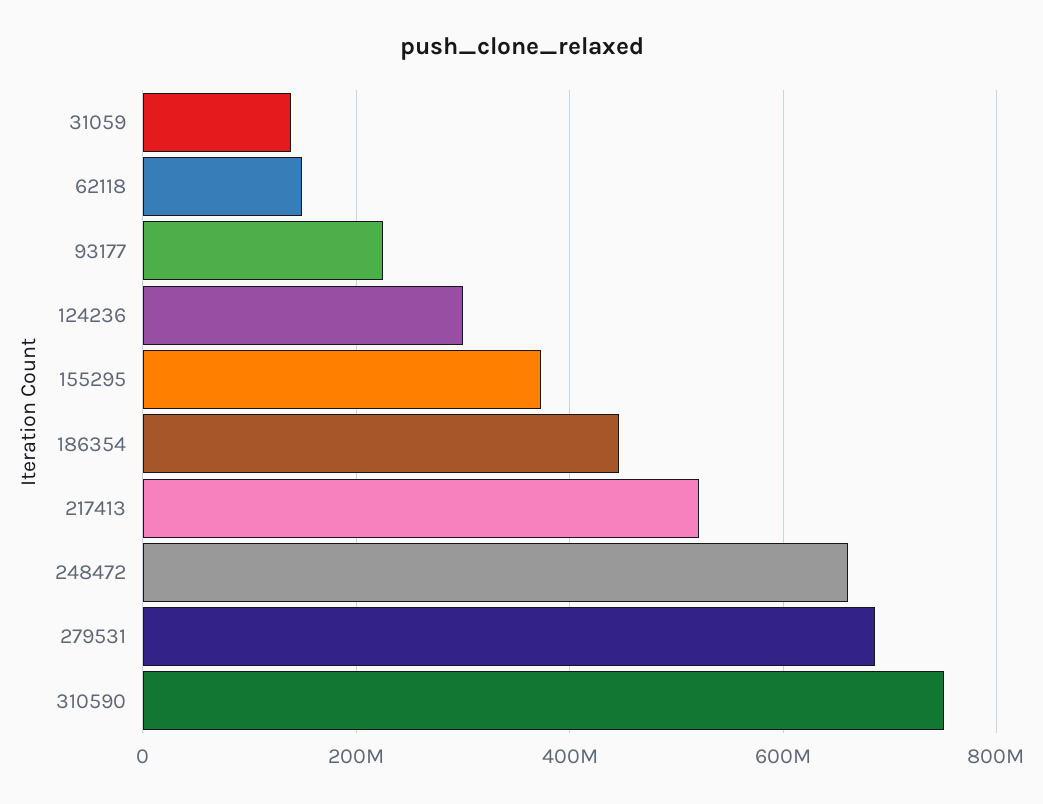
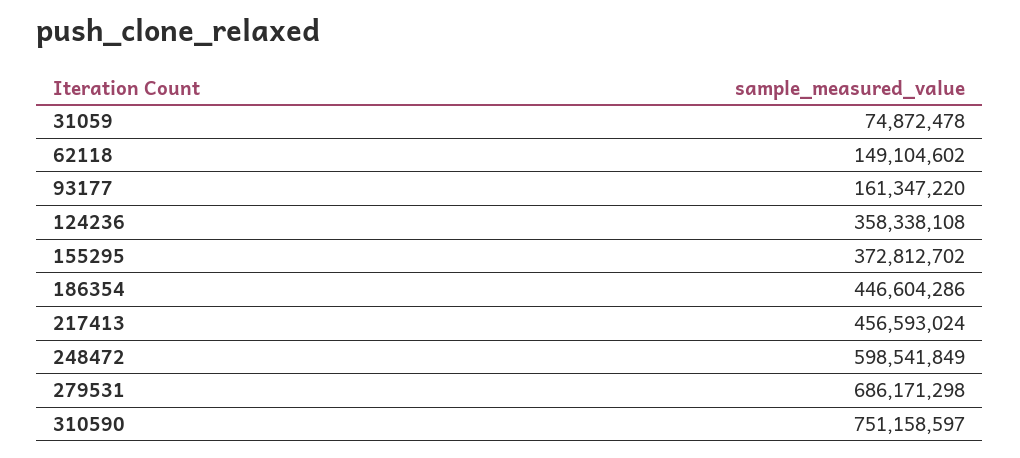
31059: 140000000 -> 74872478
93177: 220000000 -> 161347220
124236: 300000000 -> 358338108
217413: 520000000 -> 456593024
248472: 660000000 -> 598541849

